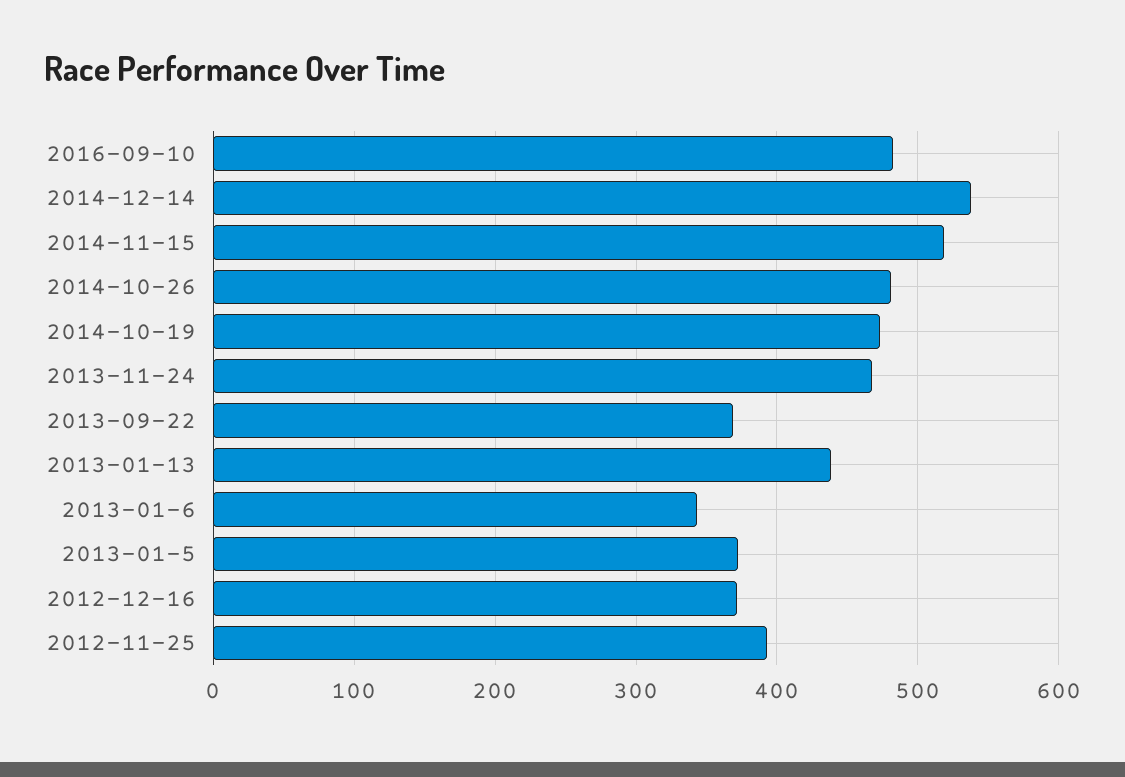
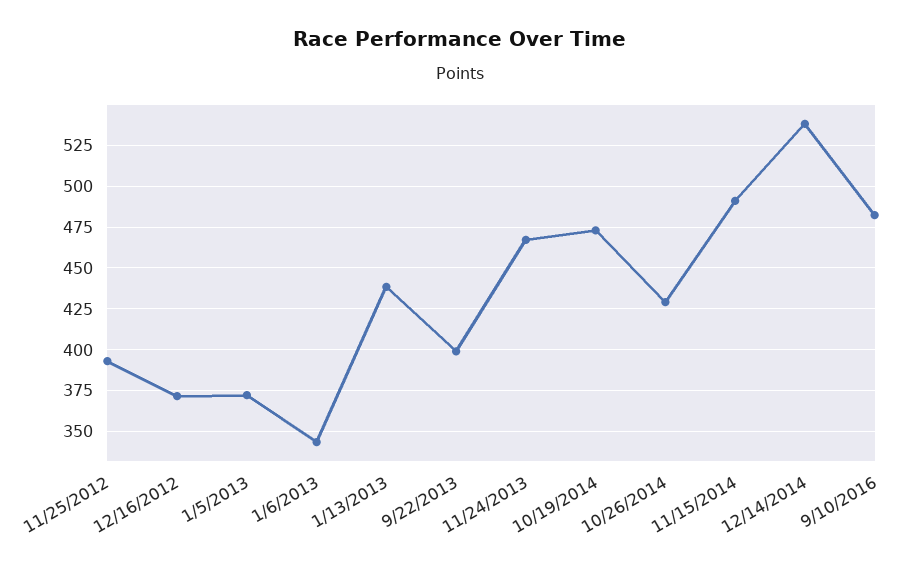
2014-11-15: 520 -> 490
2014-10-26: 480 -> 430
2013-09-22: 370 -> 400

